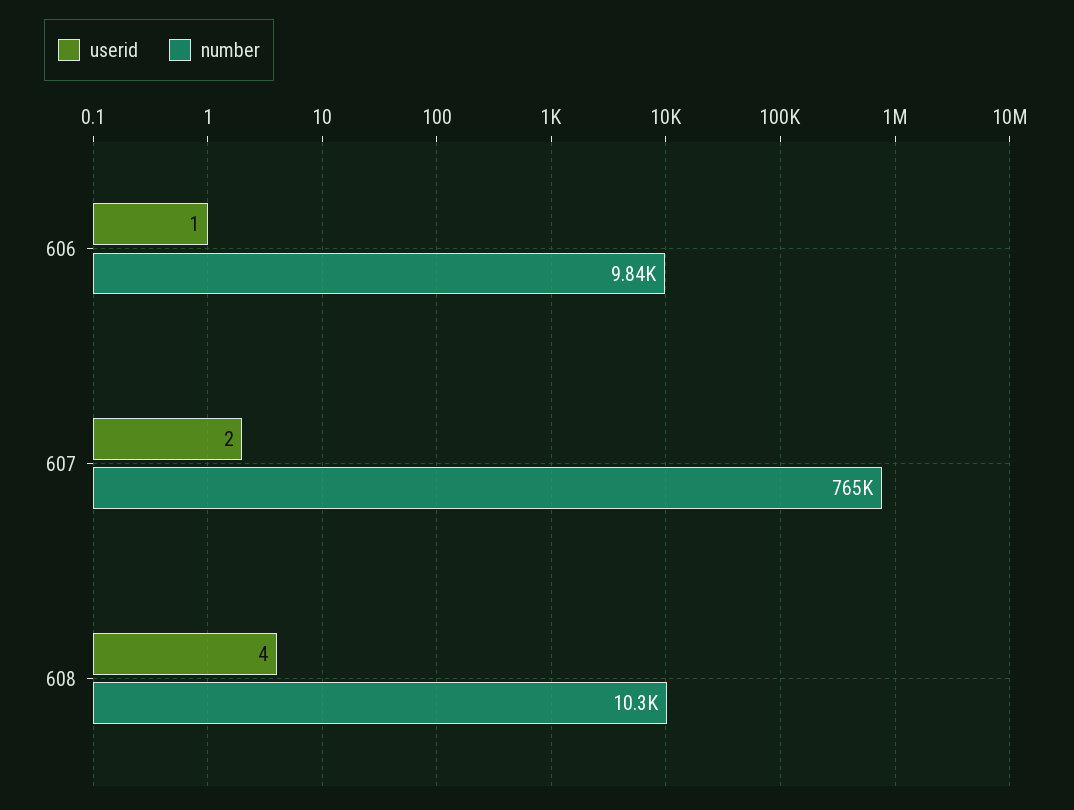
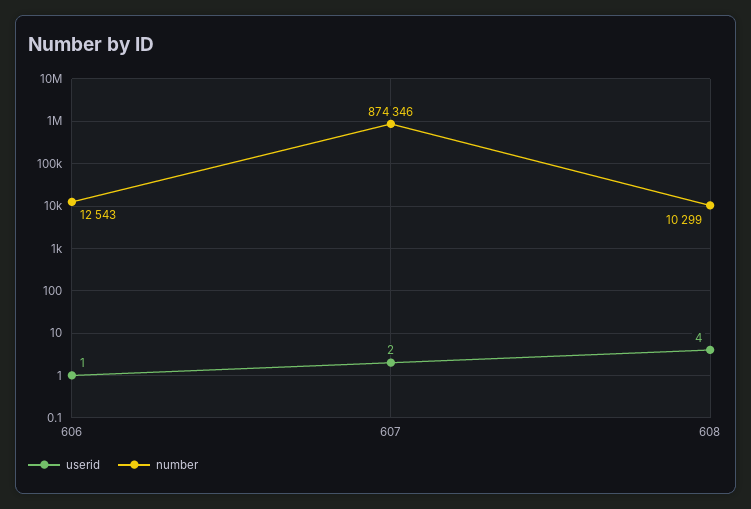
number, 606: 9840 -> 12543
number, 607: 765000 -> 874346

